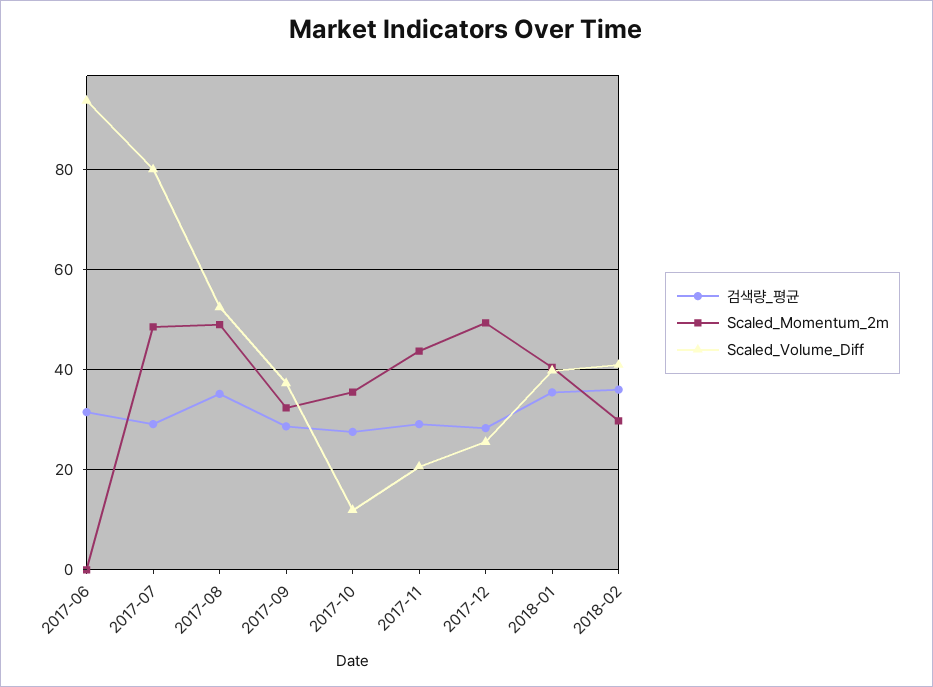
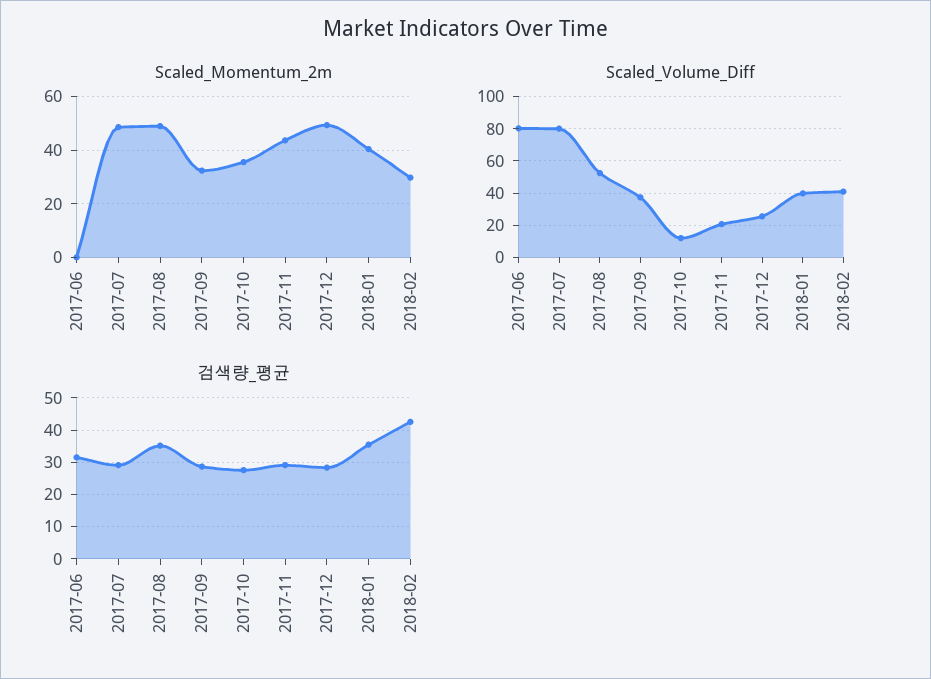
Scaled_Volume_Diff, 2017-06: 94 -> 80
검색량_평균, 2018-02: 36 -> 42

